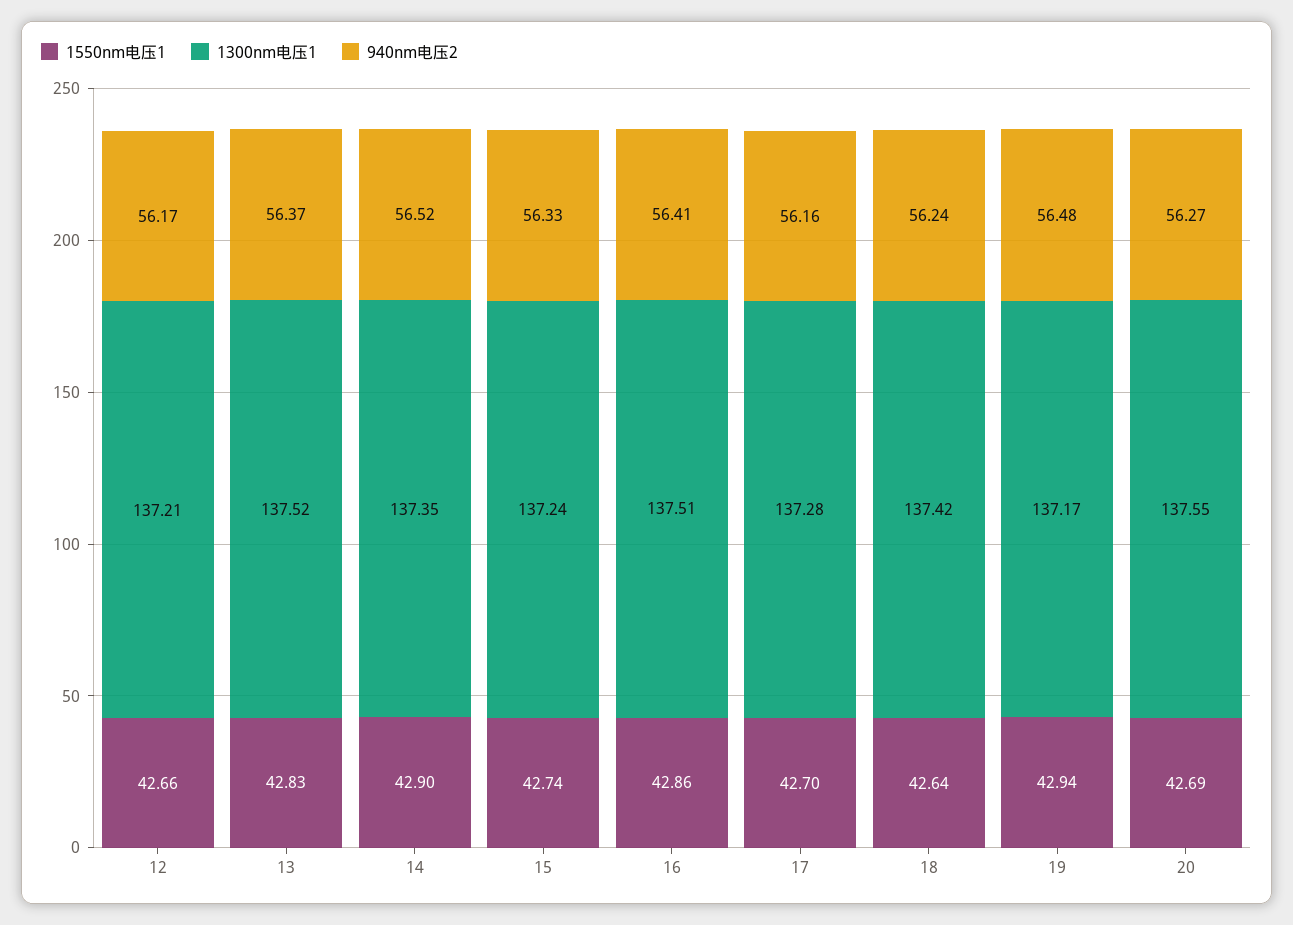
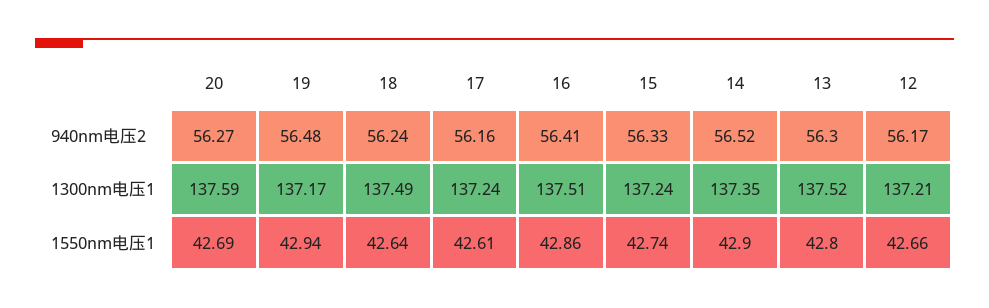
1550nm电压1, 13: 42.83 -> 42.8
940nm电压2, 13: 56.37 -> 56.3
1550nm电压1, 17: 42.7 -> 42.61
1300nm电压1, 17: 137.28 -> 137.24
1300nm电压1, 18: 137.42 -> 137.49
1300nm电压1, 20: 137.55 -> 137.59

